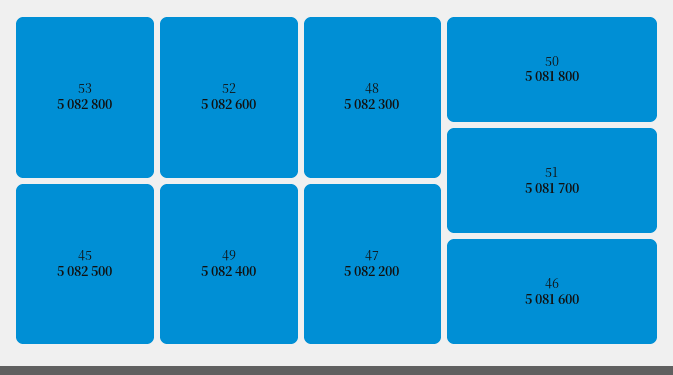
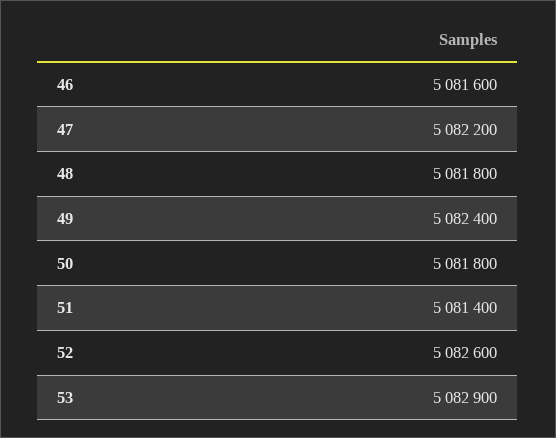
53: 5082800 -> 5082900
45: 5082500 -> none
48: 5082300 -> 5081800
51: 5081700 -> 5081400

